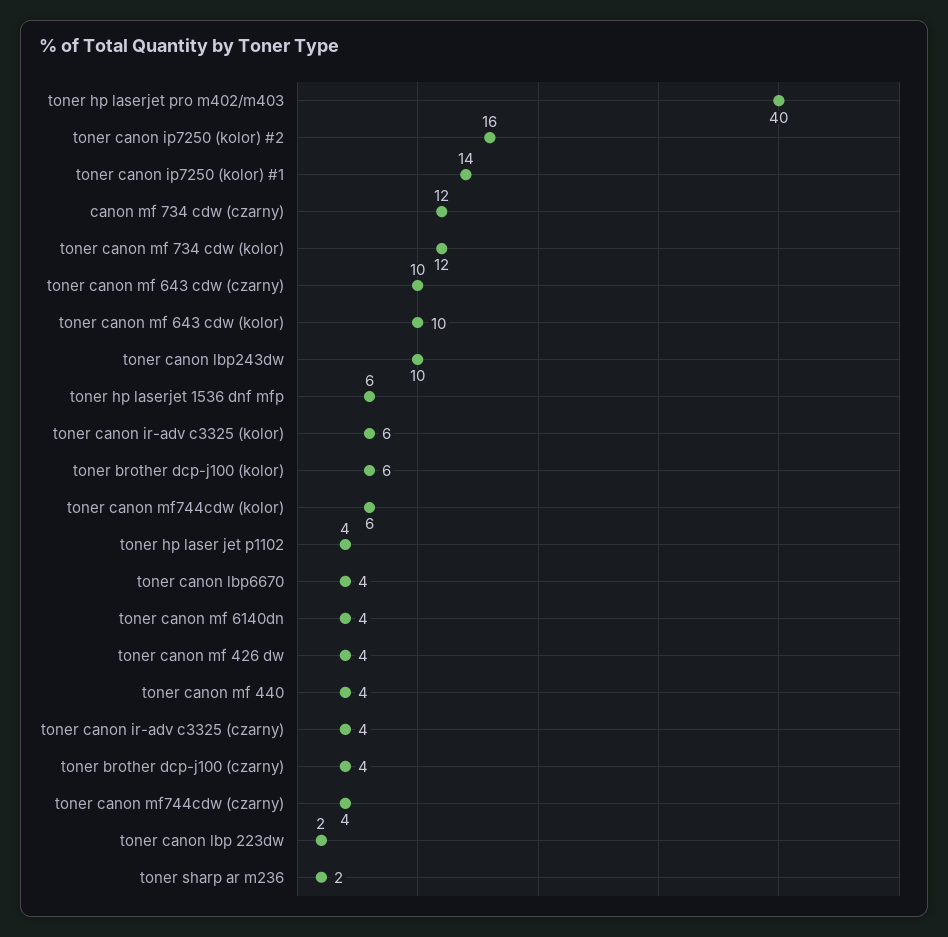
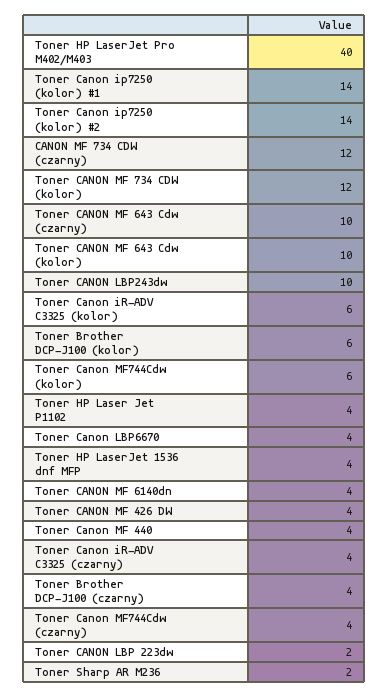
toner canon ip7250 (kolor) #2: 16 -> 14
toner hp laserjet 1536 dnf mfp: 6 -> 4

